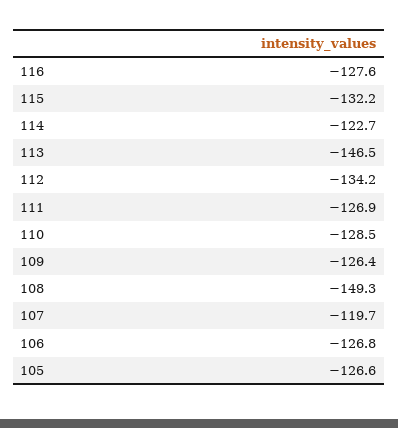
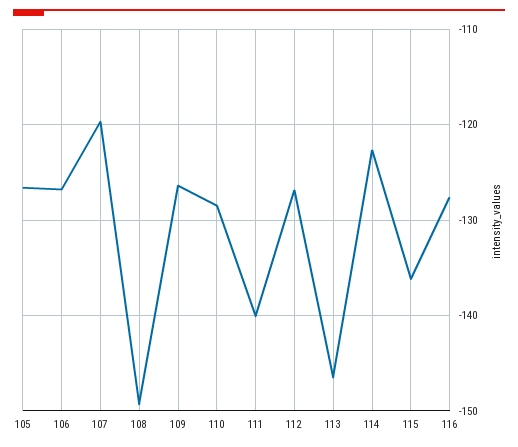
115: -132.2 -> -136
112: -134.2 -> -127
111: -126.9 -> -140

